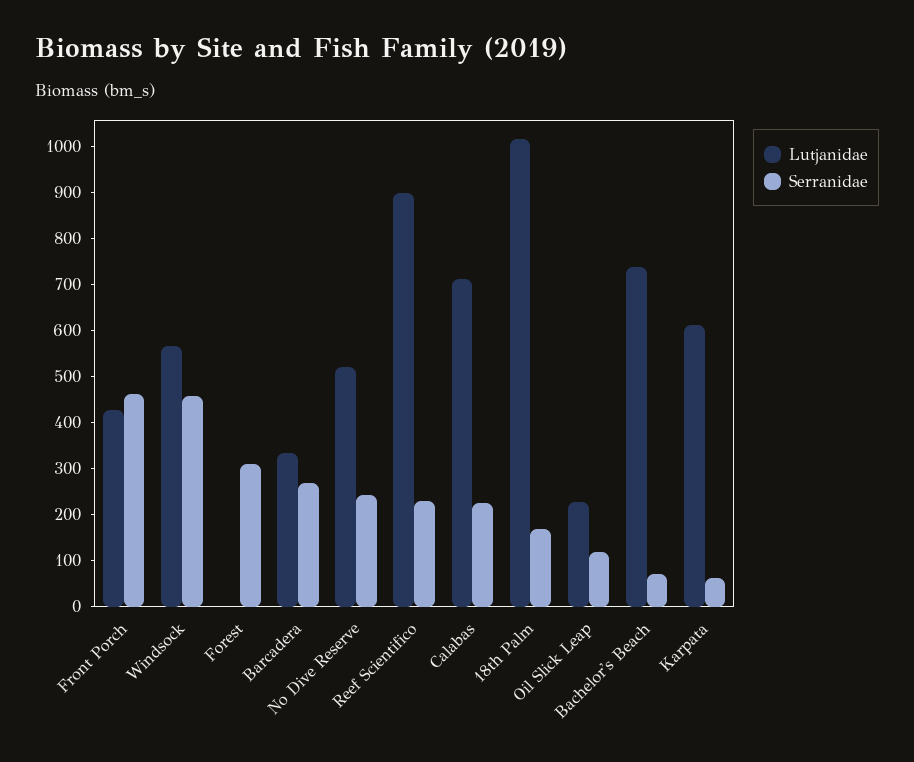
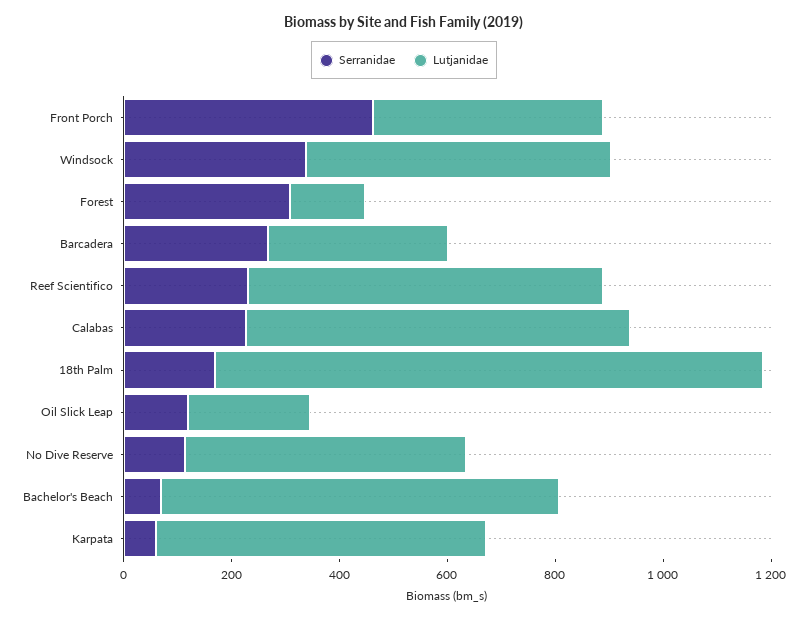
Serranidae, Windsock: 460 -> 350
Lutjanidae, Forest: 0 -> 150
Serranidae, No Dive Reserve: 240 -> 100
Lutjanidae, Reef Scientifico: 900 -> 650

